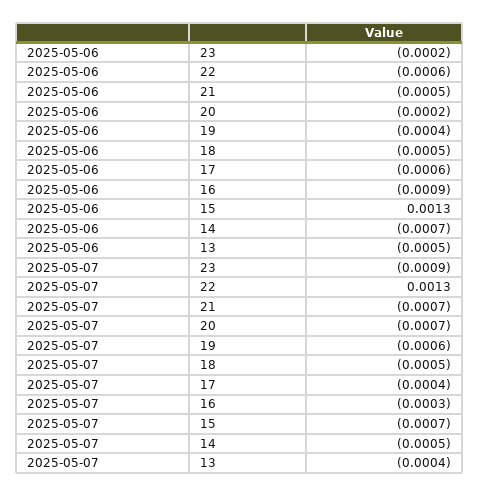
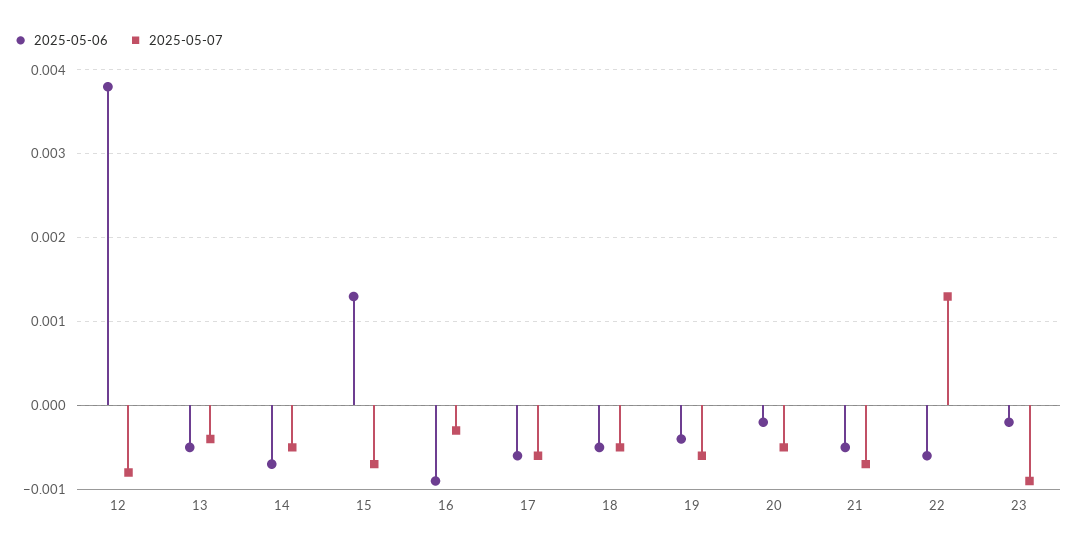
2025-05-07, 20: -0.0007 -> -0.0005
2025-05-07, 17: -0.0004 -> -0.0006
2025-05-06, 12: none -> 0.0038
2025-05-07, 12: none -> -0.0008

